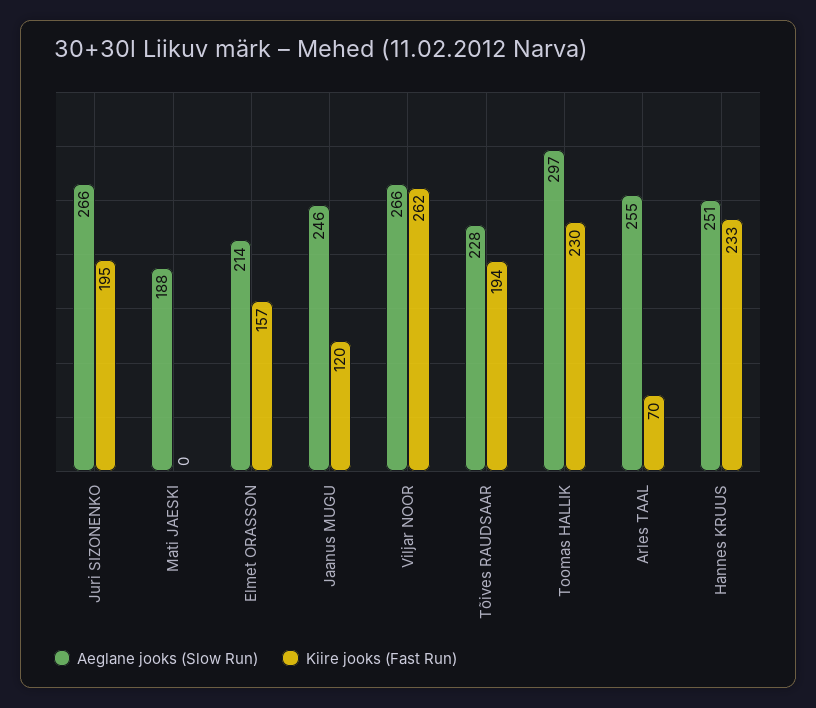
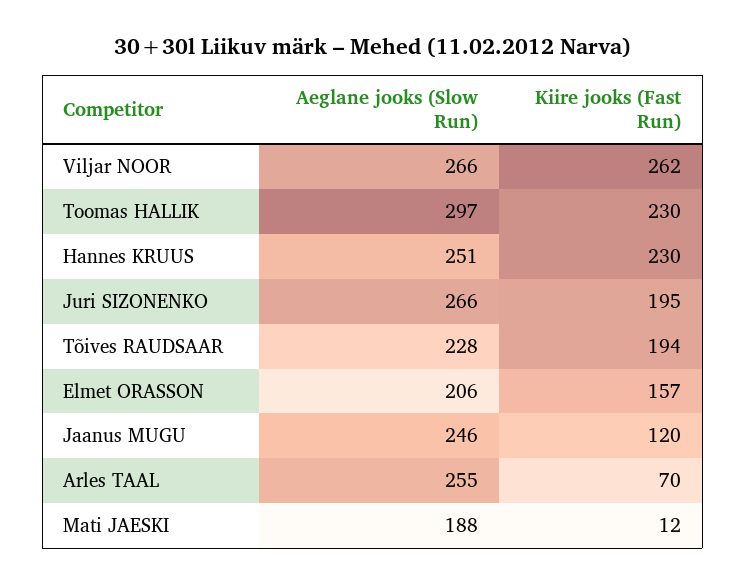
Kiire jooks (Fast Run), Mati JAESKI: 0 -> 12
Aeglane jooks (Slow Run), Elmet ORASSON: 214 -> 206
Kiire jooks (Fast Run), Hannes KRUUS: 233 -> 230

